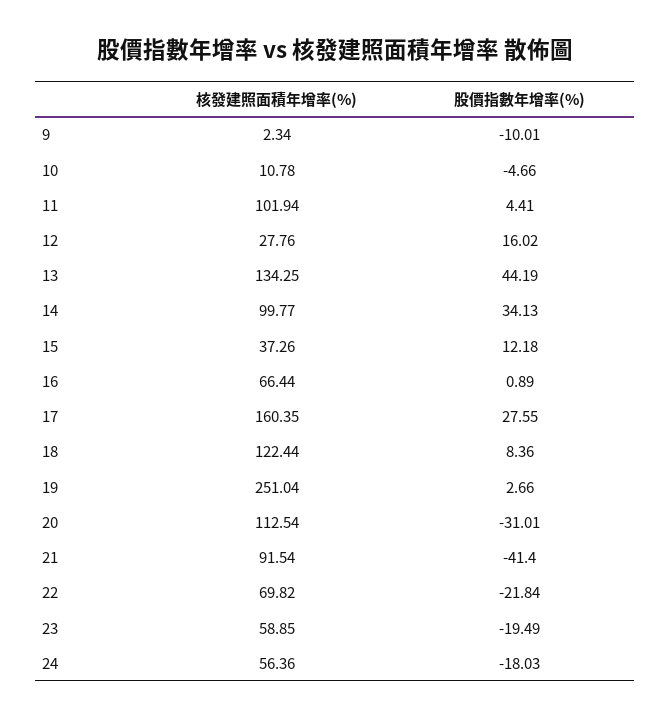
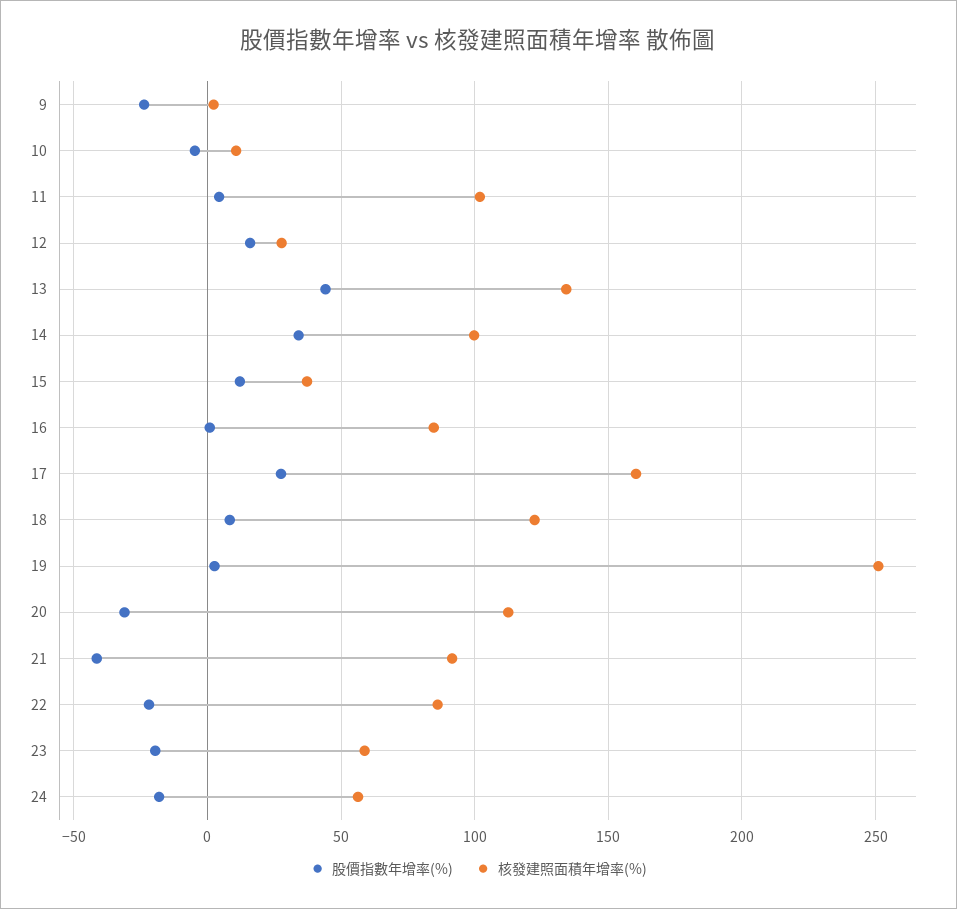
股價指數年增率(%), 9: -10.01 -> -25
核發建照面積年增率(%), 16: 66.44 -> 85
核發建照面積年增率(%), 22: 69.82 -> 85

